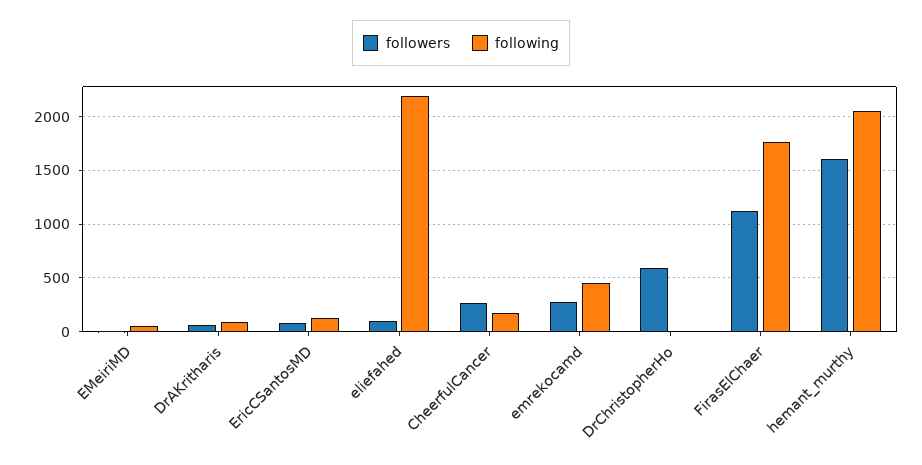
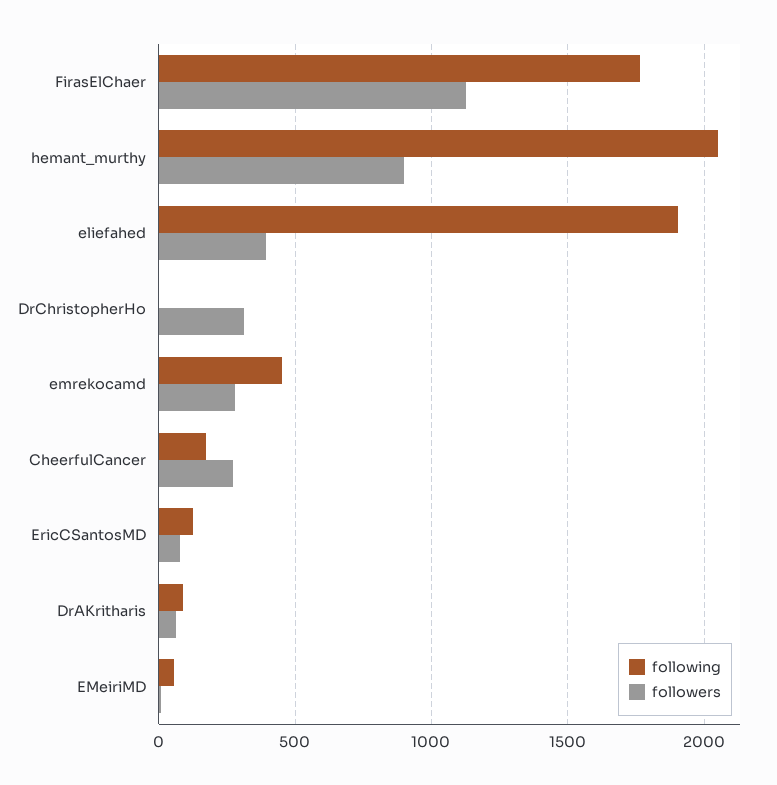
followers, eliefahed: 100 -> 400
following, eliefahed: 2200 -> 1900
followers, DrChristopherHo: 600 -> 300
followers, hemant_murthy: 1600 -> 900

